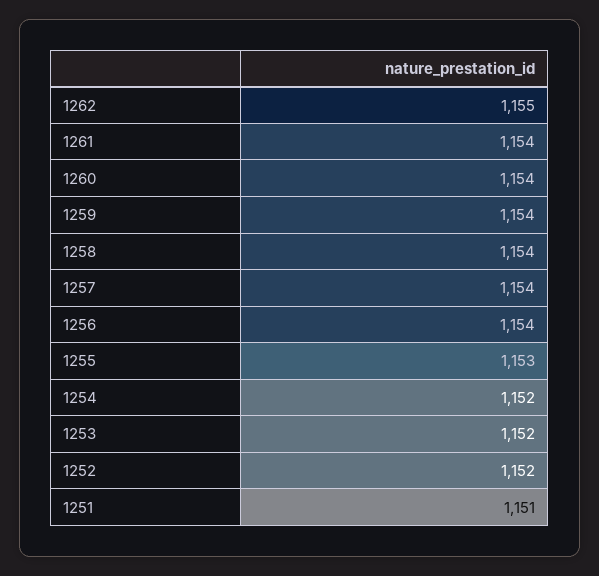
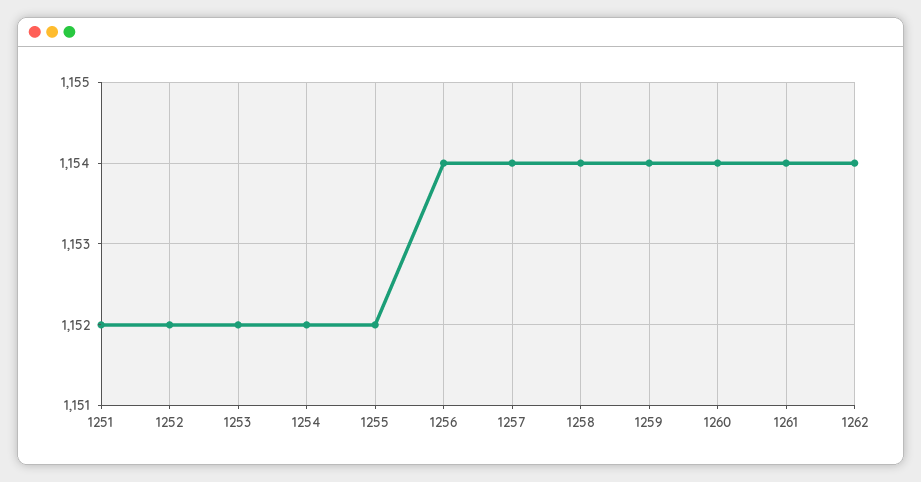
1262: 1155 -> 1154
1255: 1153 -> 1152
1251: 1151 -> 1152

